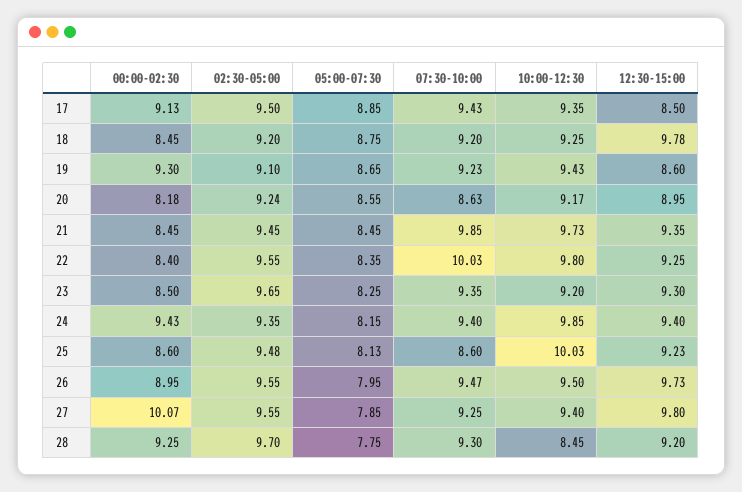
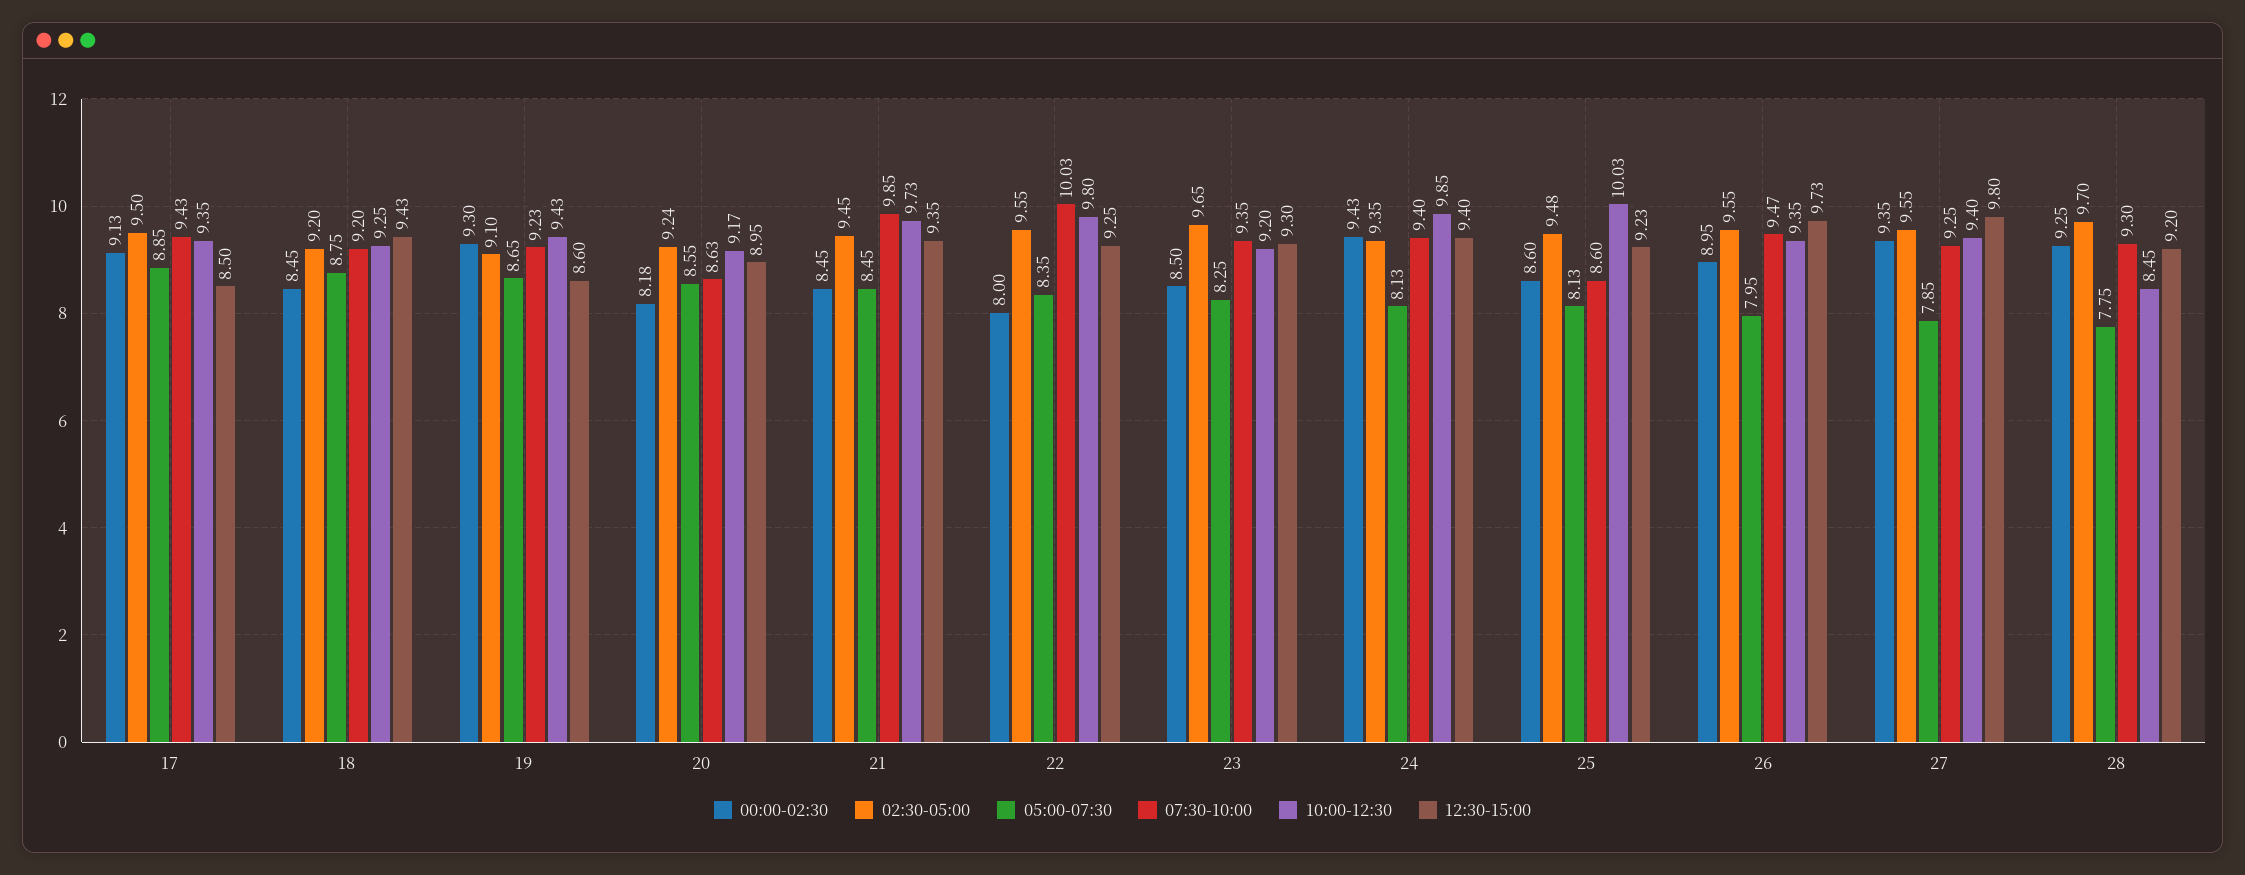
12:30-15:00, 18: 9.78 -> 9.43
00:00-02:30, 22: 8.4 -> 8
05:00-07:30, 24: 8.15 -> 8.13
10:00-12:30, 26: 9.5 -> 9.35
00:00-02:30, 27: 10.07 -> 9.35

